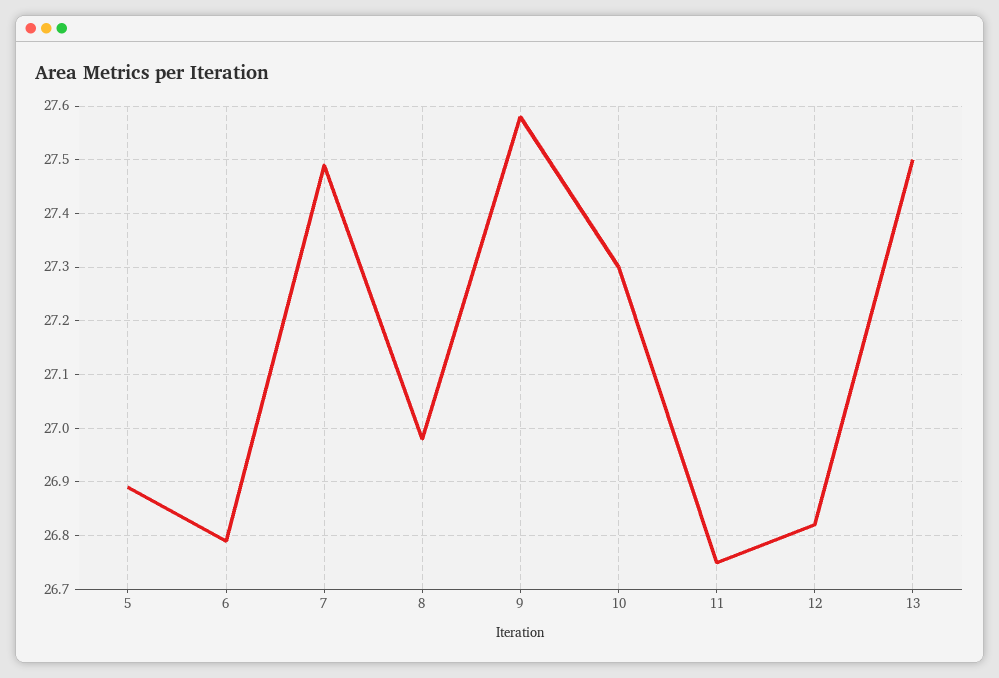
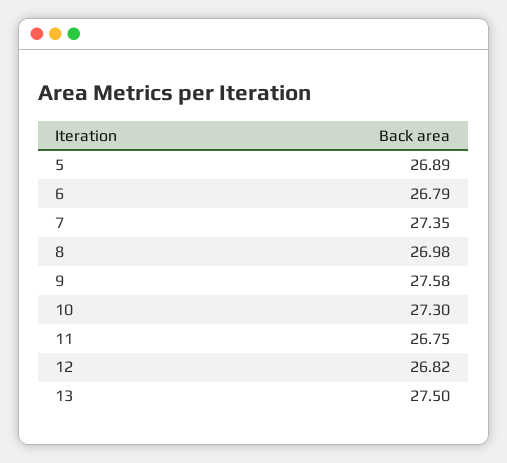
7: 27.5 -> 27.35

